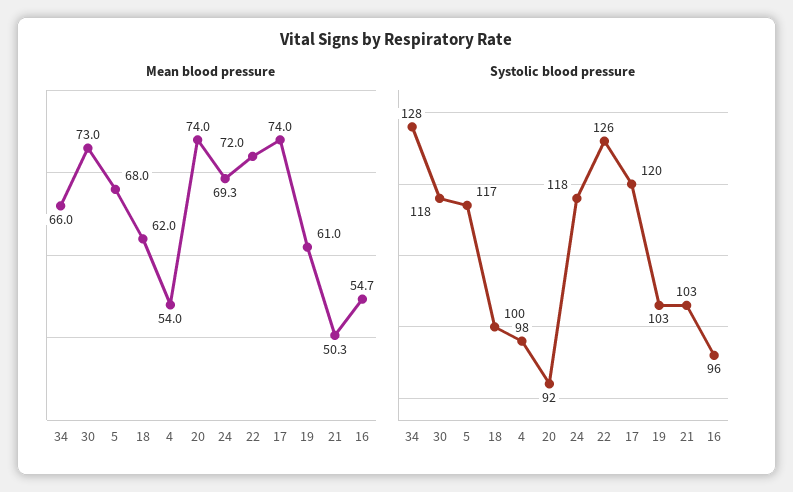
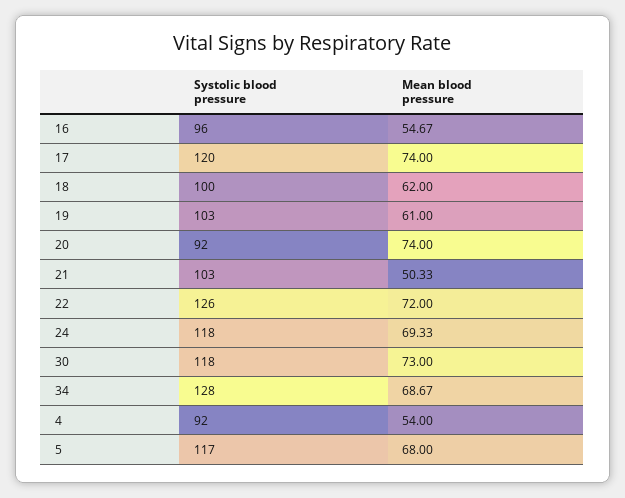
Mean blood pressure, 34: 66 -> 68.67
Systolic blood pressure, 4: 98 -> 92

